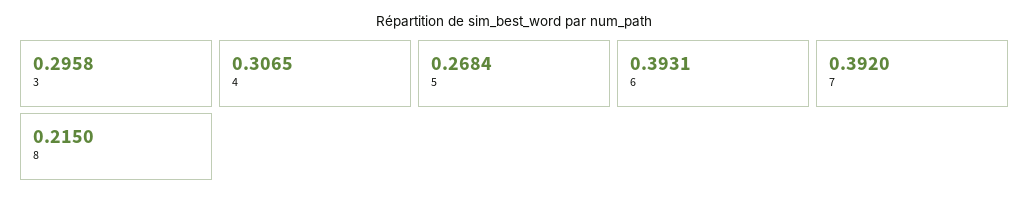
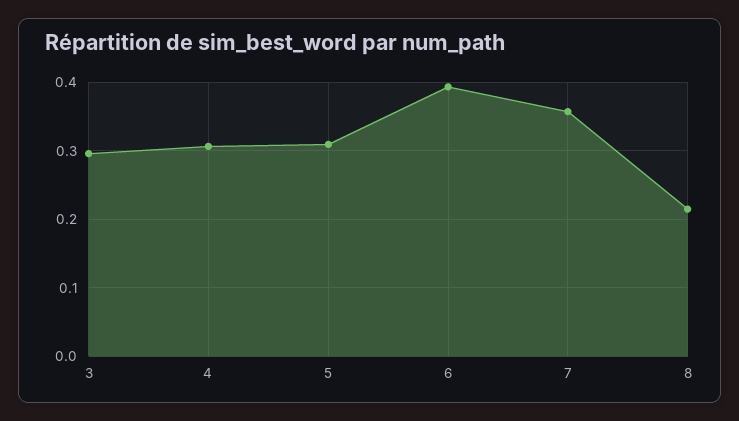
5: 0.2684 -> 0.31
7: 0.392 -> 0.36

